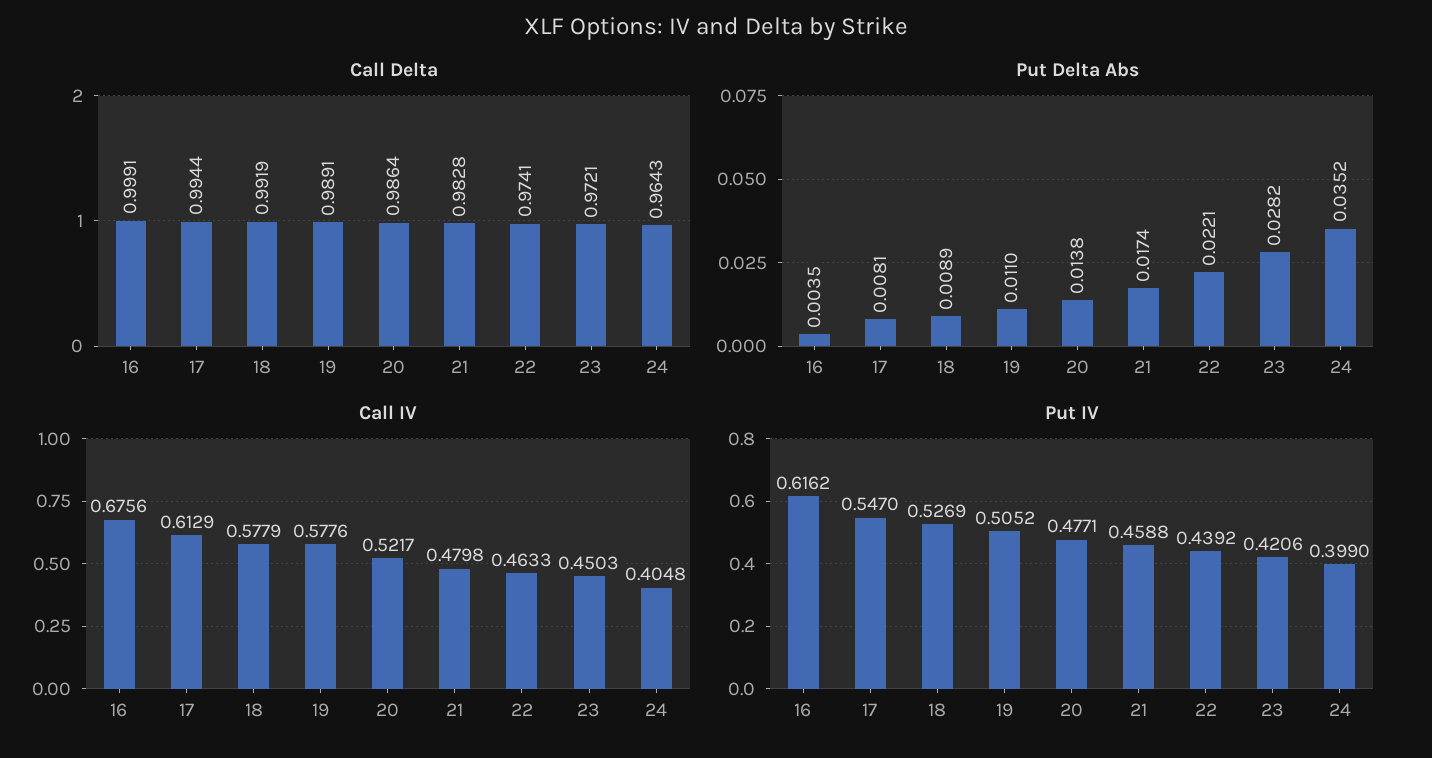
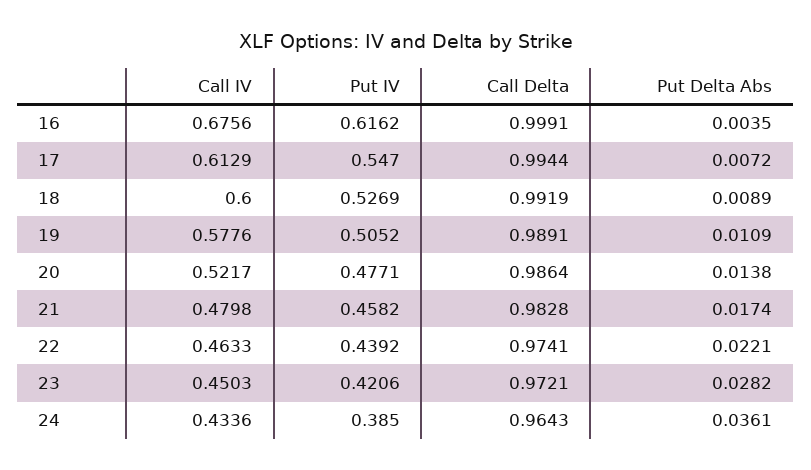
Put Delta Abs, 17: 0.0081 -> 0.0072
Put Delta Abs, 19: 0.011 -> 0.0109
Put Delta Abs, 24: 0.0352 -> 0.0361
Call IV, 18: 0.5779 -> 0.6
Call IV, 24: 0.4048 -> 0.4336
Put IV, 21: 0.4588 -> 0.4582
Put IV, 24: 0.399 -> 0.385

